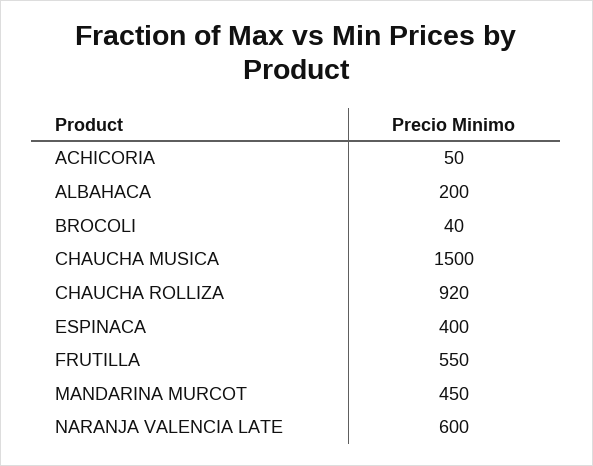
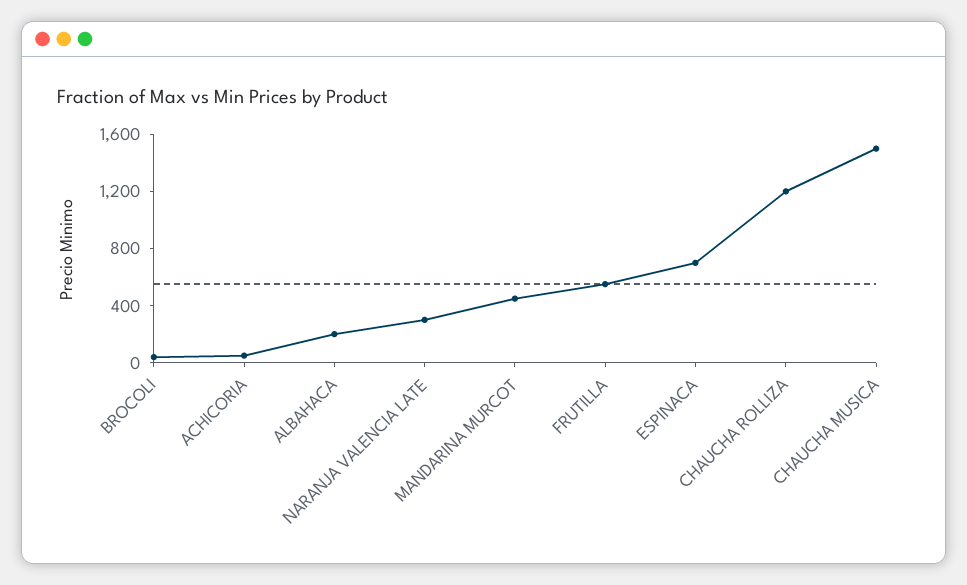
CHAUCHA ROLLIZA: 920 -> 1200
ESPINACA: 400 -> 700
NARANJA VALENCIA LATE: 600 -> 300

